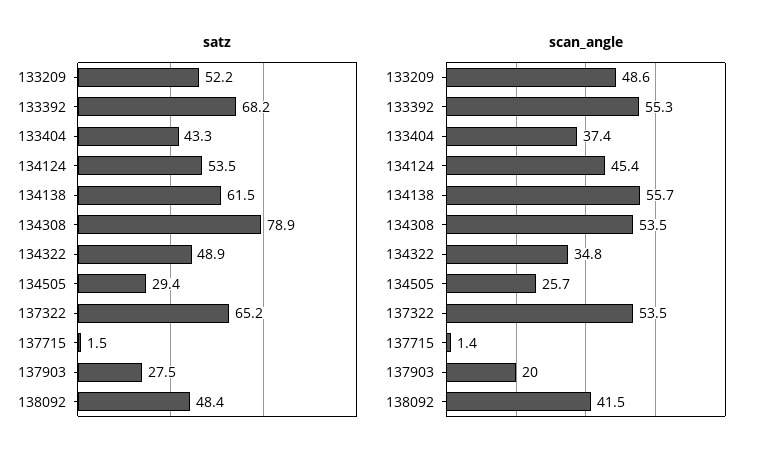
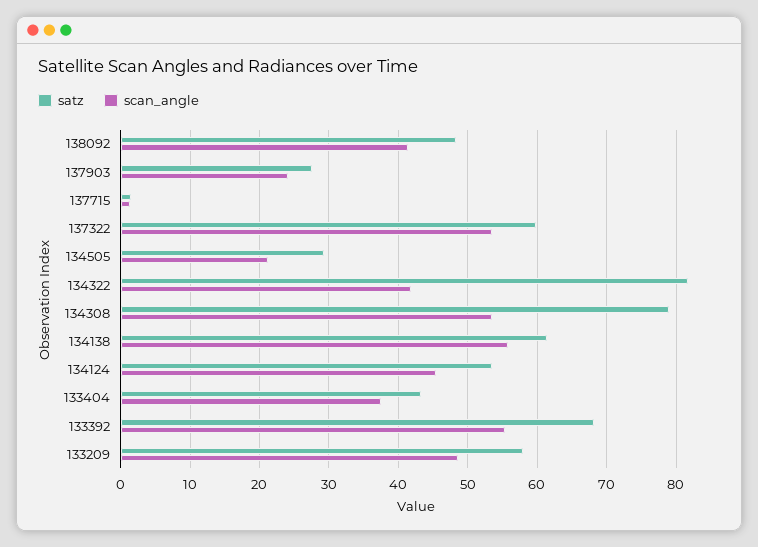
satz, 133209: 52.2 -> 58
satz, 134322: 48.9 -> 82
satz, 137322: 65.2 -> 60
scan_angle, 134322: 34.8 -> 42
scan_angle, 134505: 25.7 -> 21
scan_angle, 137903: 20 -> 24

